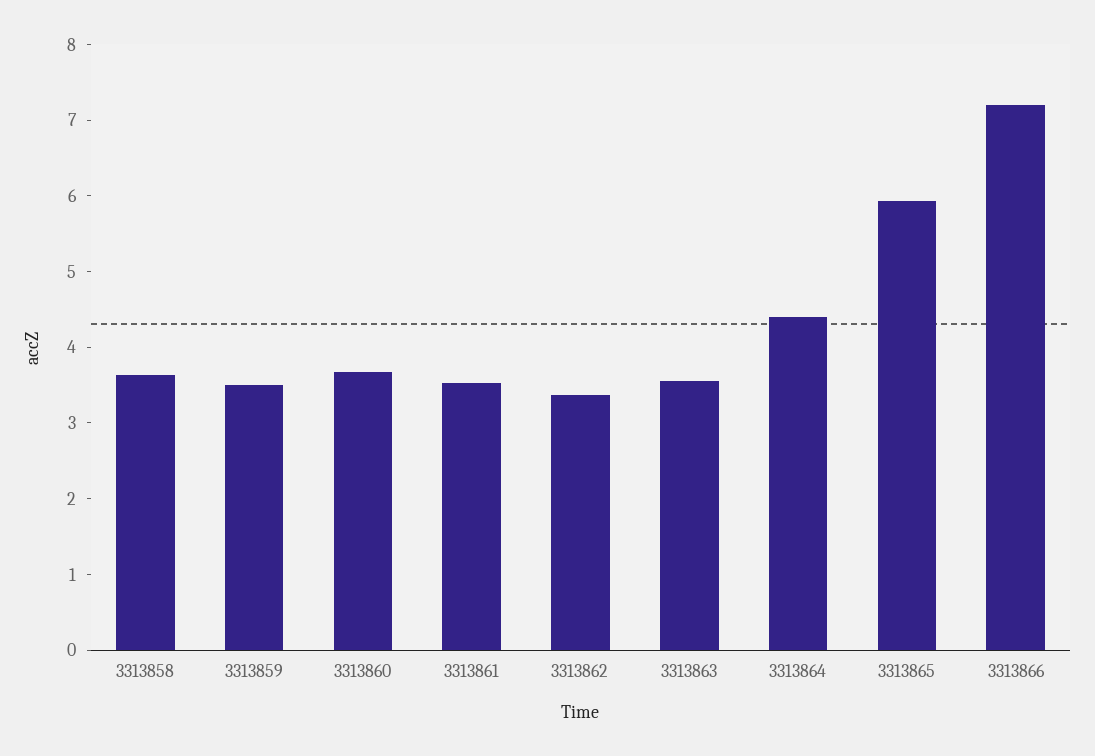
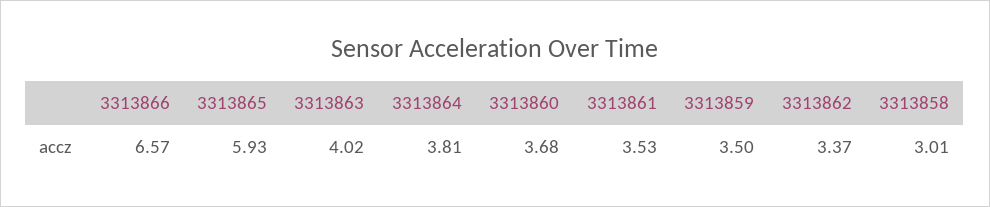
3313858: 3.6 -> 3.01
3313863: 3.6 -> 4.02
3313864: 4.4 -> 3.81
3313866: 7.2 -> 6.57

